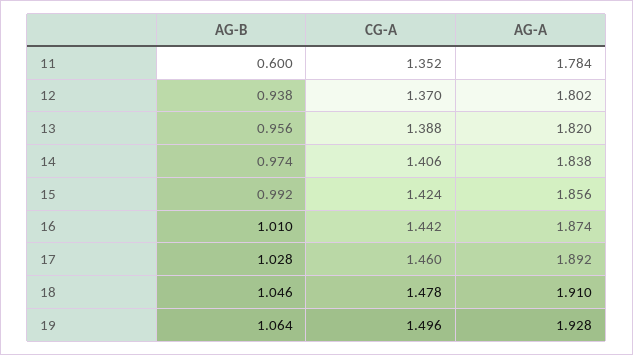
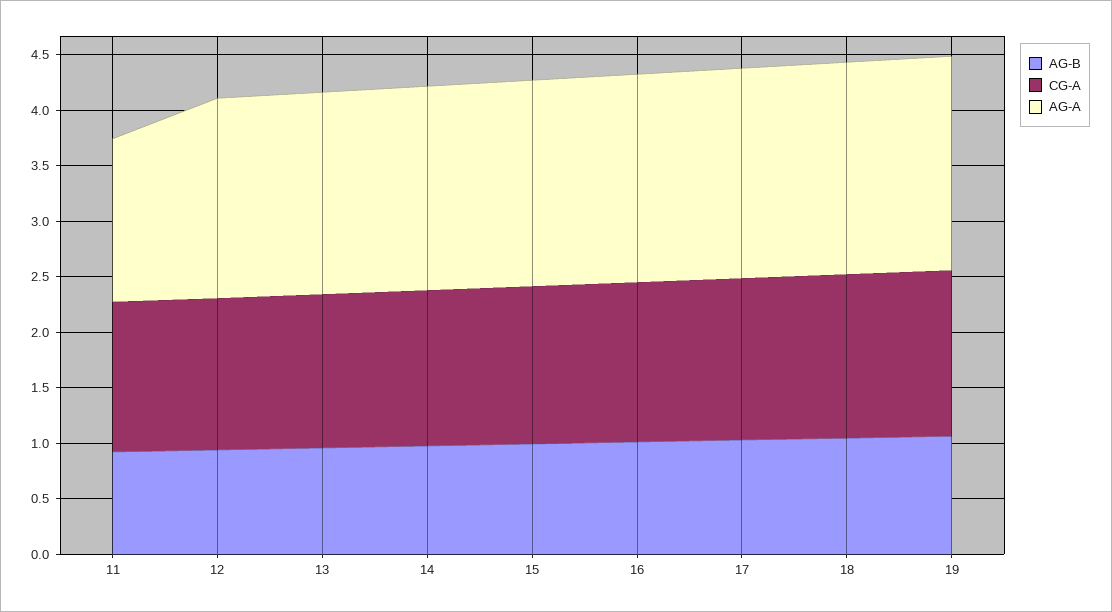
AG-B, 11: 0.6 -> 0.9
AG-A, 11: 1.784 -> 1.5

